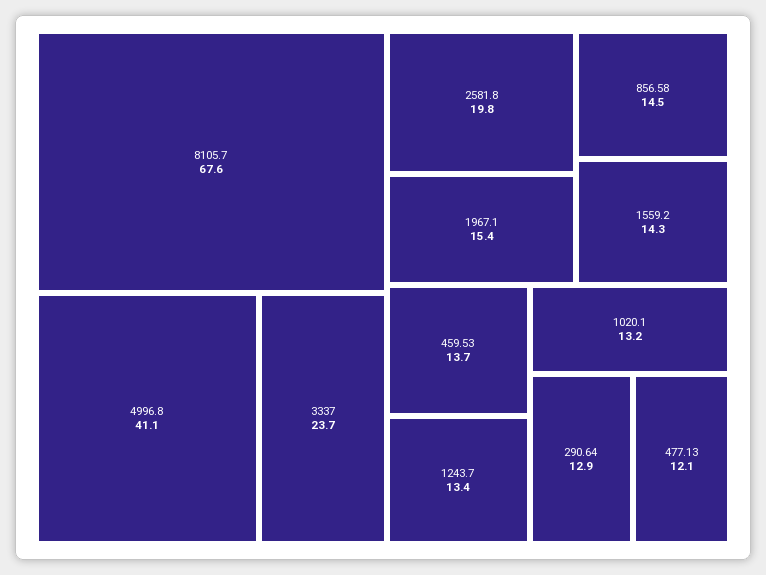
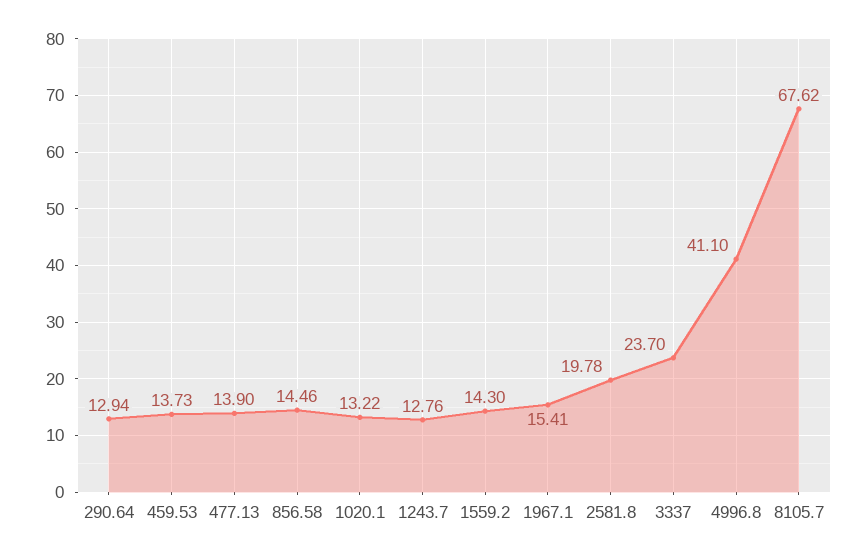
1243.7: 13.4 -> 12.76
477.13: 12.1 -> 13.9

